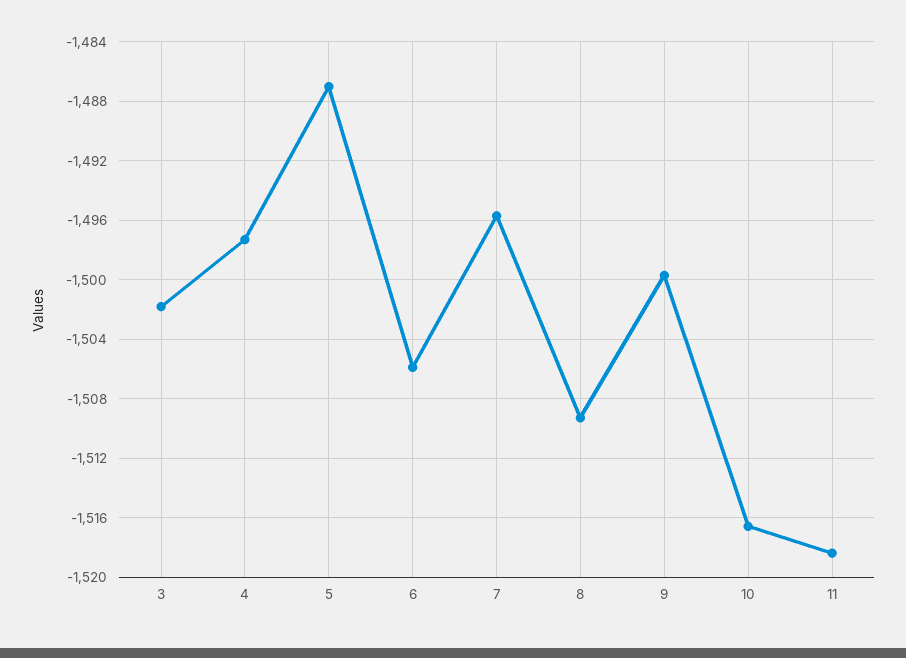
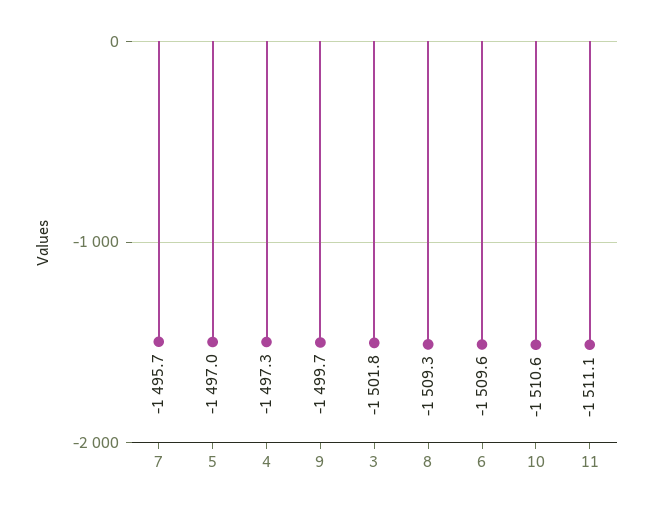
5: -1487 -> -1497
6: -1506 -> -1509.6
10: -1516.5 -> -1510.6
11: -1518.5 -> -1511.1

